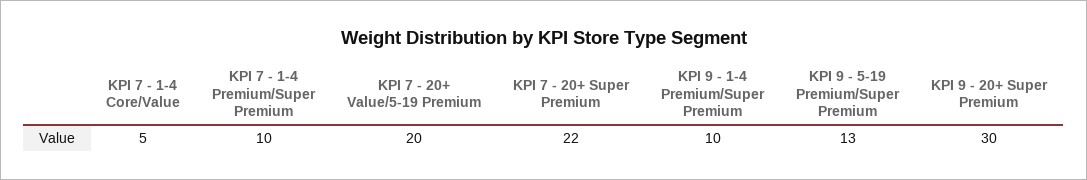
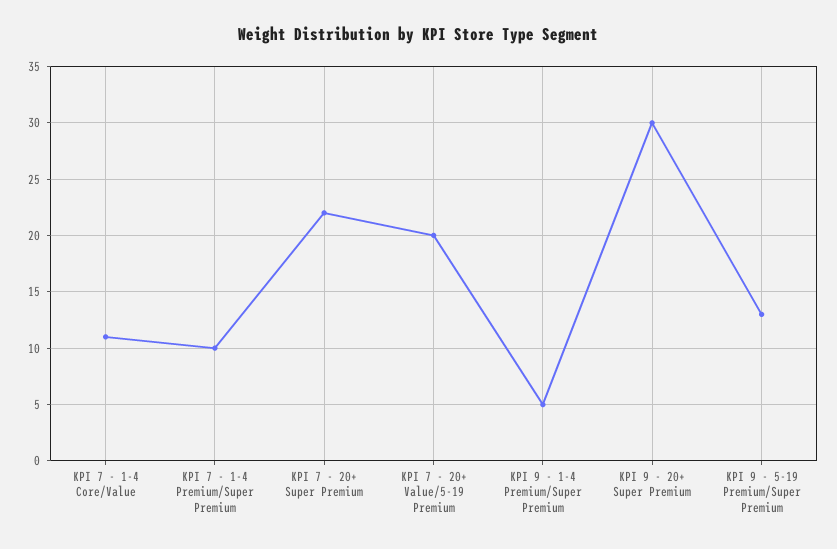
KPI 7 - 1-4 Core/Value: 5 -> 11
KPI 9 - 1-4 Premium/Super Premium: 10 -> 5

